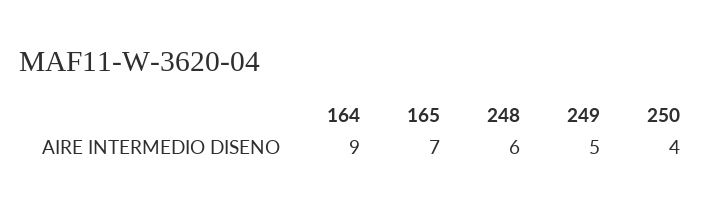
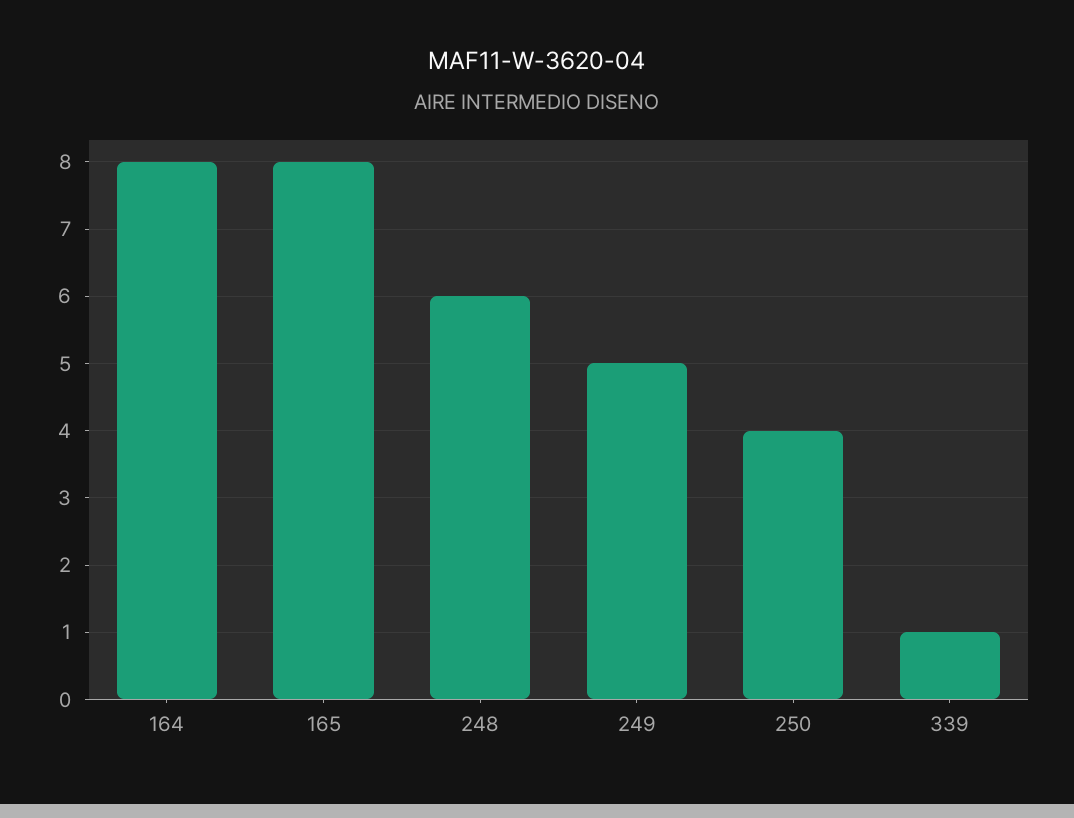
164: 9 -> 8
165: 7 -> 8
339: none -> 1

